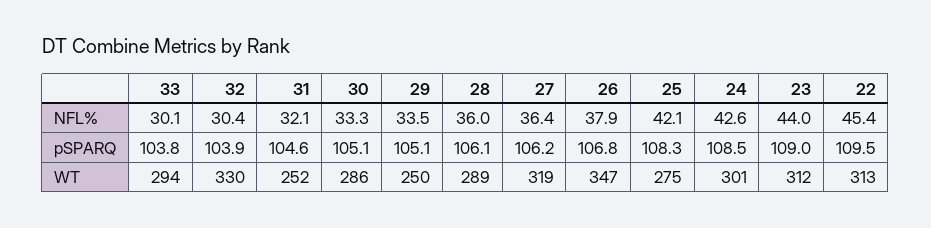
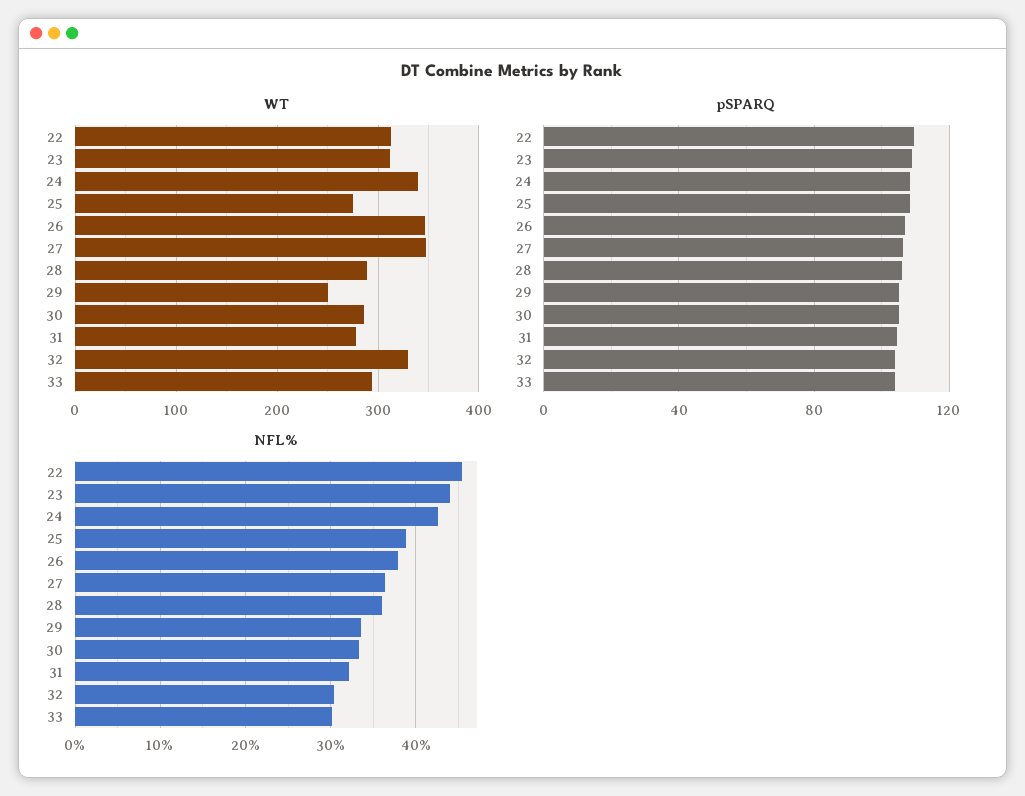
NFL%, 25: 42.1 -> 39
WT, 31: 252 -> 280
WT, 27: 319 -> 350
WT, 24: 301 -> 340

